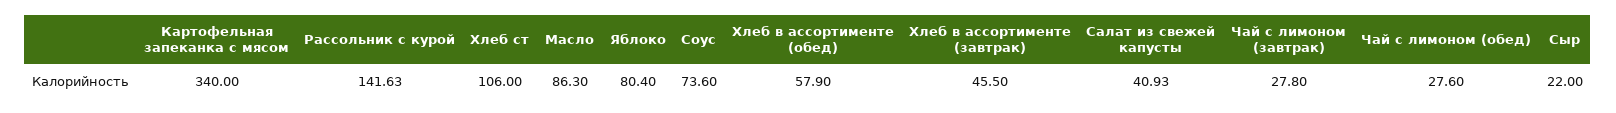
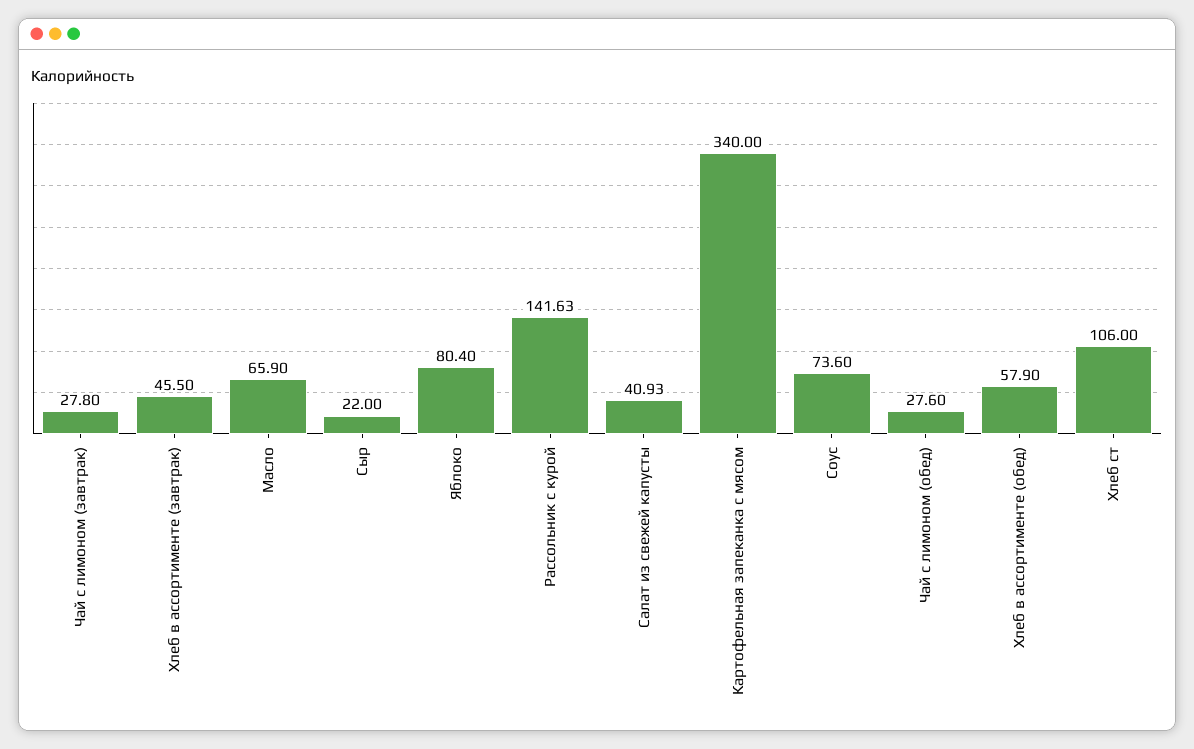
Масло: 86.3 -> 65.9

